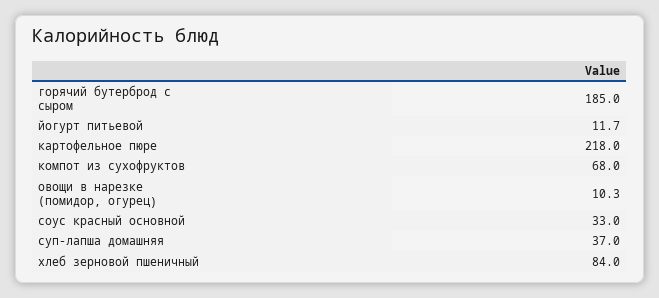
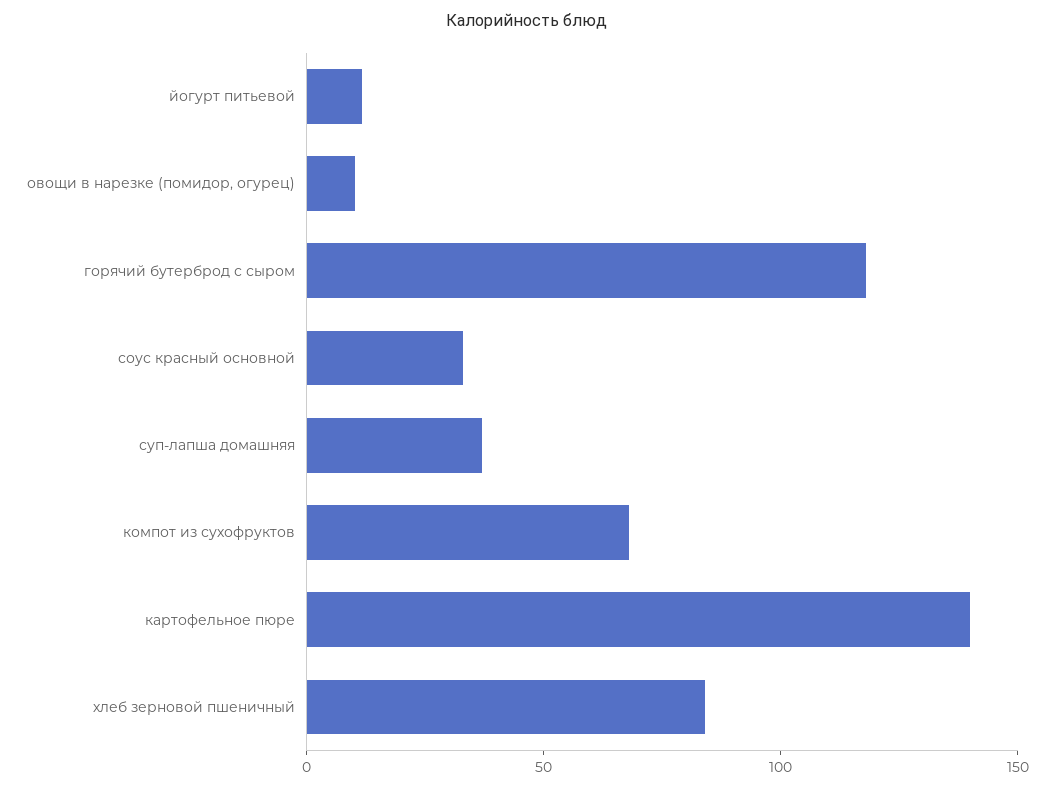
горячий бутерброд с сыром: 185 -> 120
картофельное пюре: 218 -> 140

